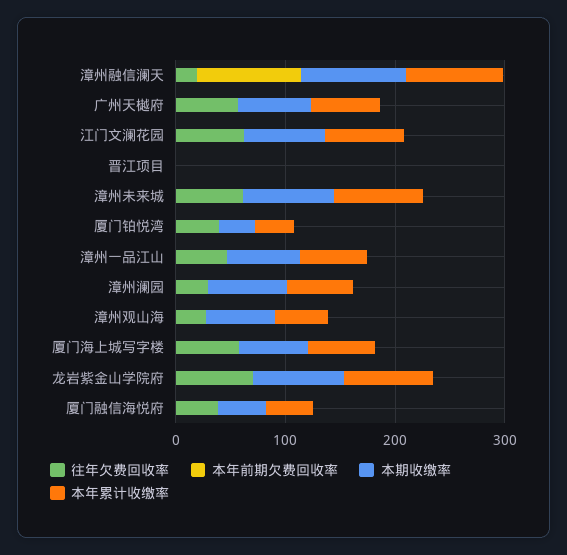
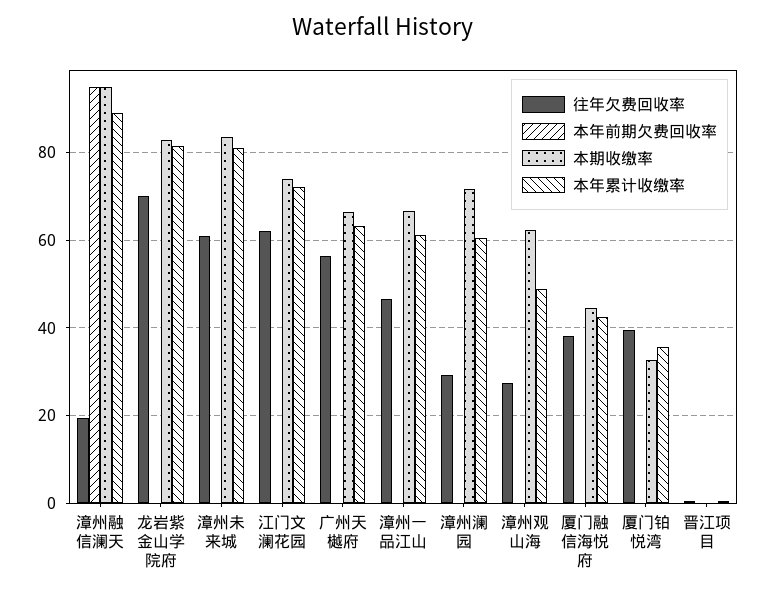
往年欠费回收率, 厦门海上城写字楼: 60 -> none
本年前期欠费回收率, 厦门海上城写字楼: 0 -> none
本期收缴率, 厦门海上城写字楼: 60 -> none
本年累计收缴率, 厦门海上城写字楼: 60 -> none

